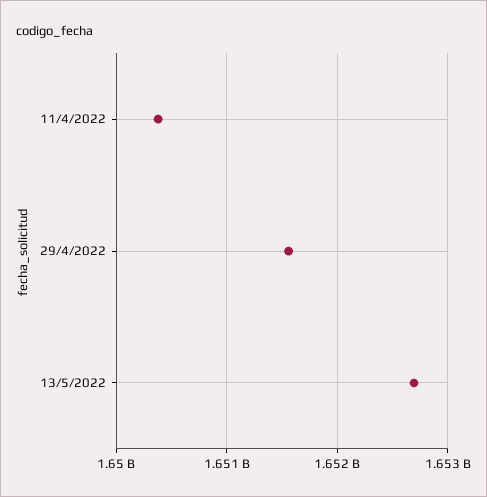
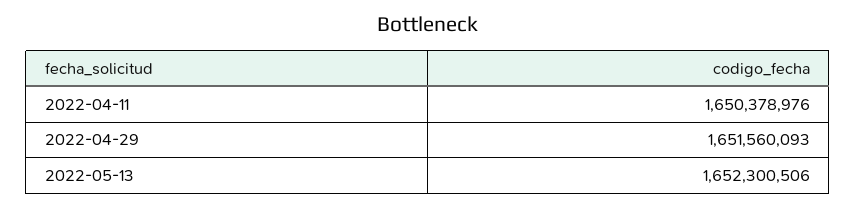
13/5/2022: 1652700000 -> 1652300506

